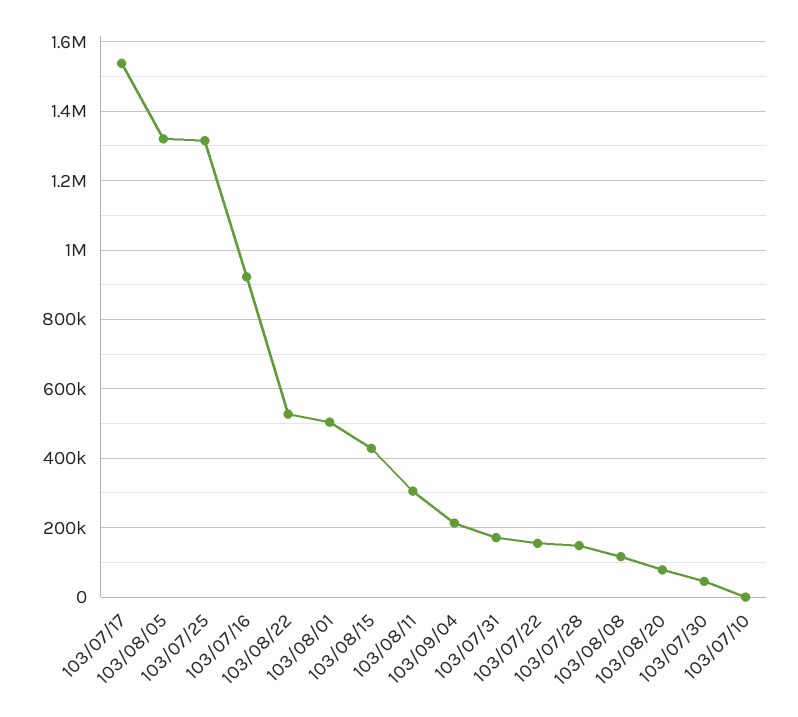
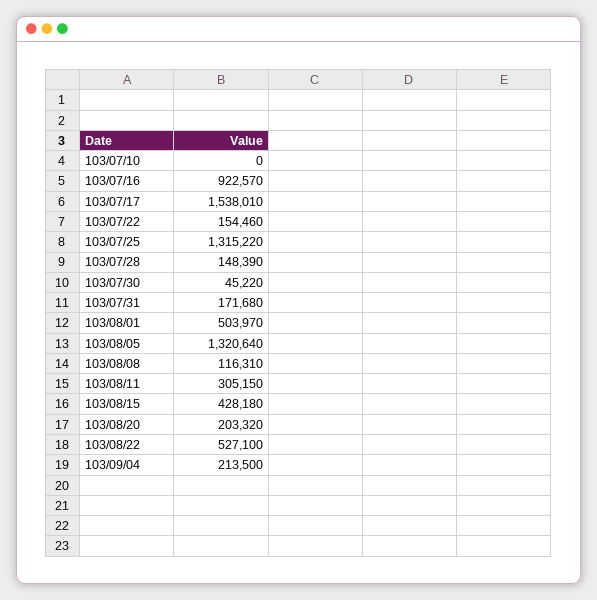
103/08/20: 80000 -> 203320

